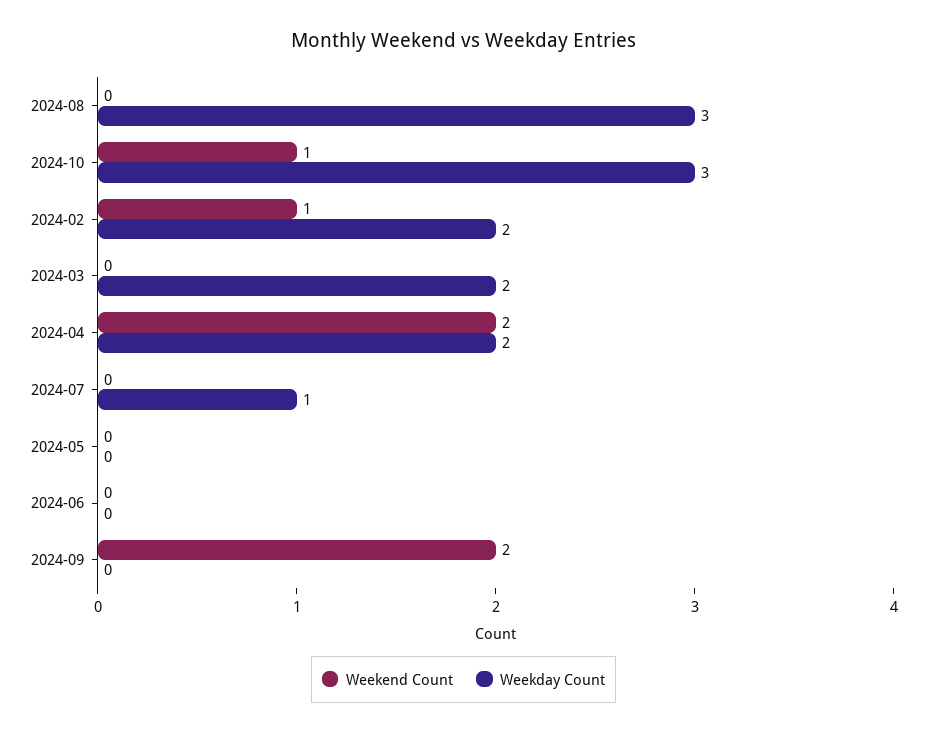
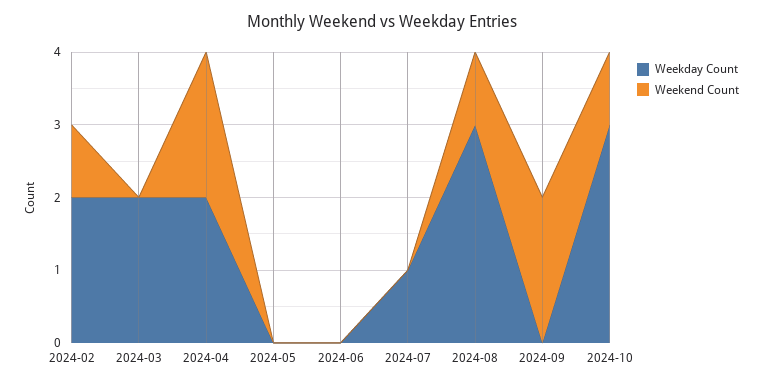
Weekend Count, 2024-08: 0 -> 1

